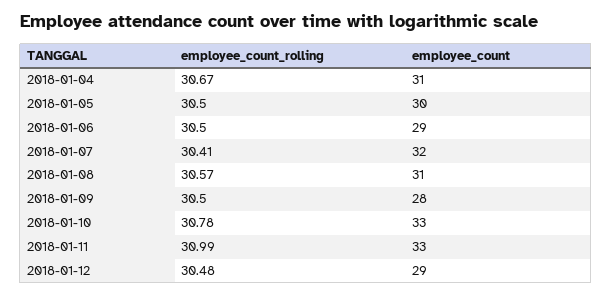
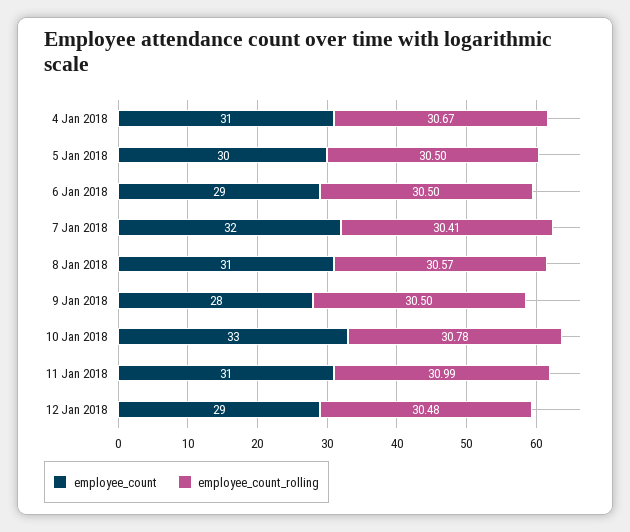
employee_count, 2018-01-11: 33 -> 31

